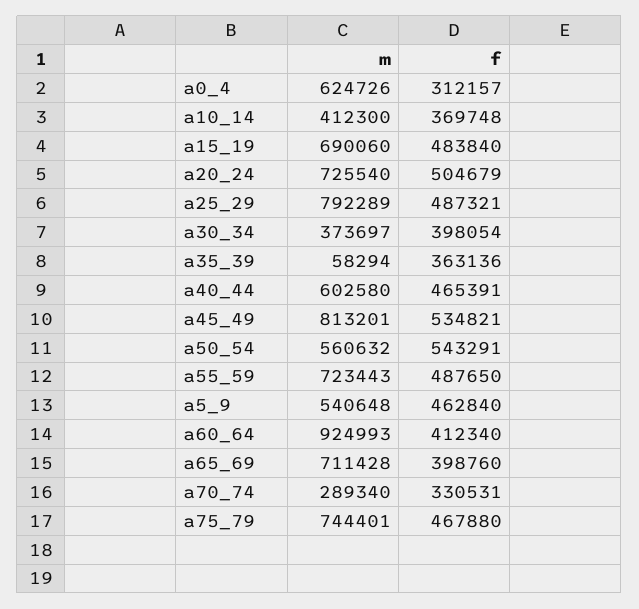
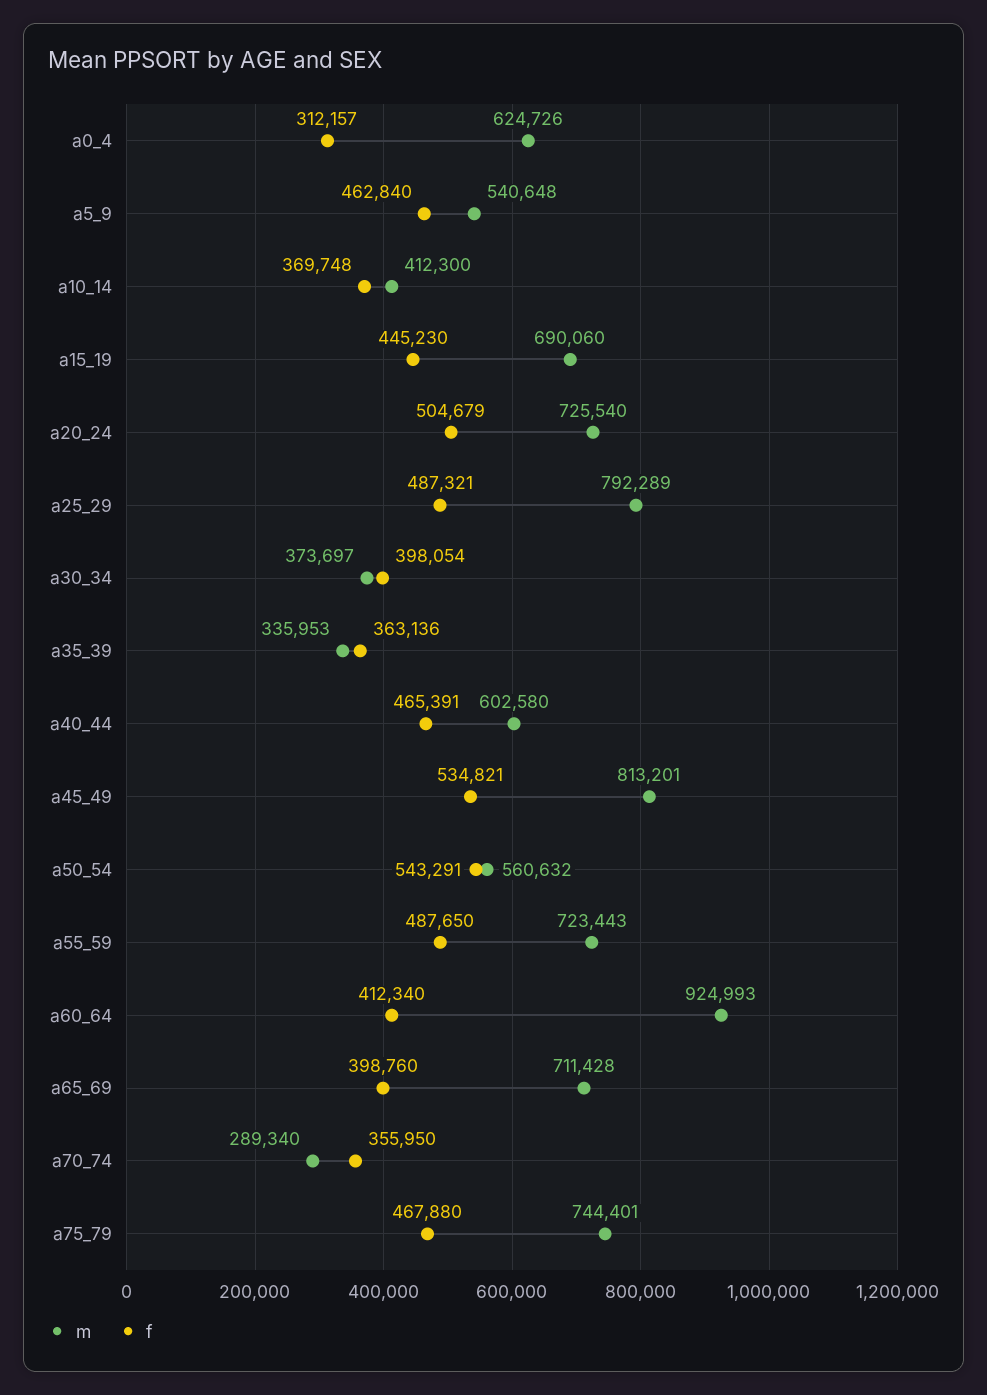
f, a15_19: 483840 -> 445230
m, a35_39: 58294 -> 335953
f, a70_74: 330531 -> 355950

